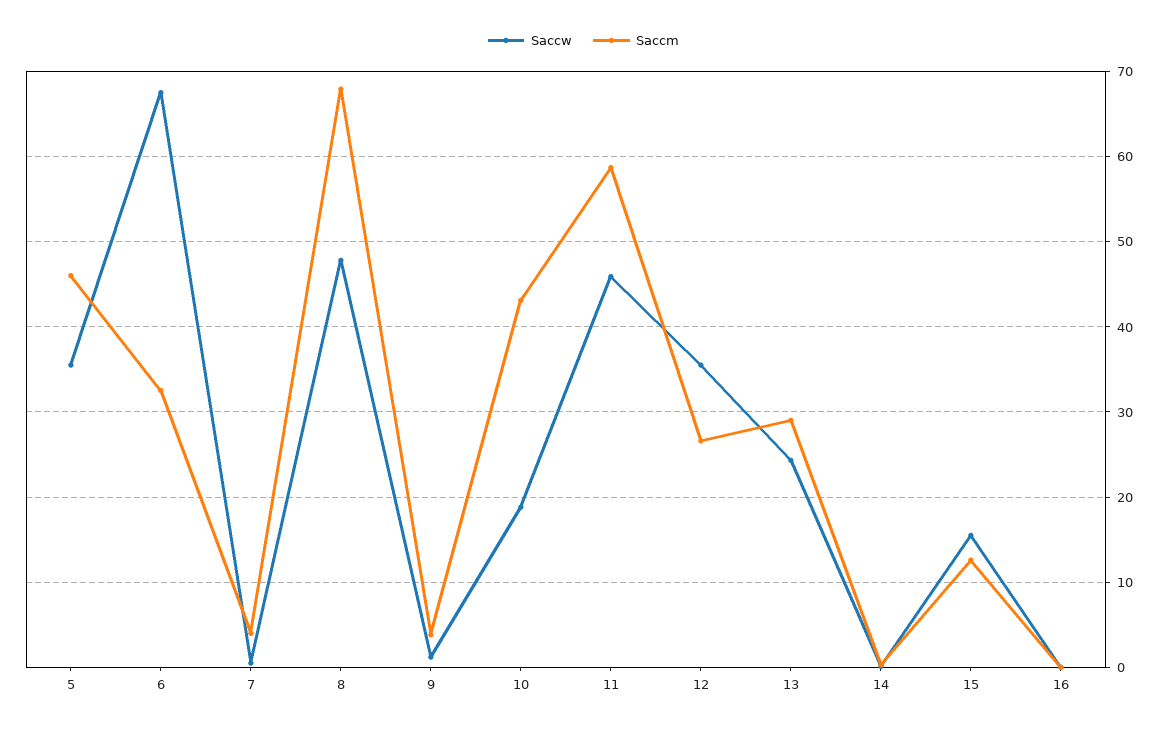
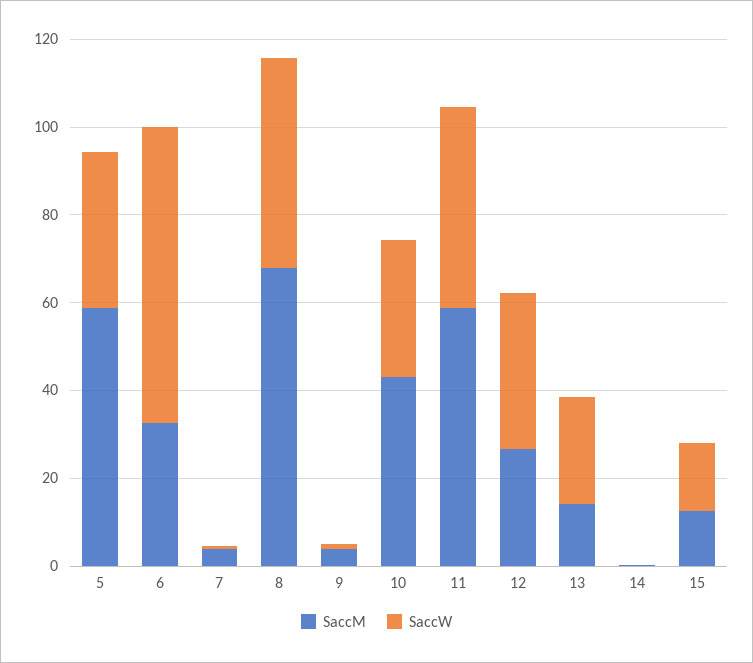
Saccm, 5: 46 -> 60
Saccw, 10: 19 -> 30
Saccm, 13: 29 -> 15
Saccw, 16: 0 -> none
Saccm, 16: 0 -> none

